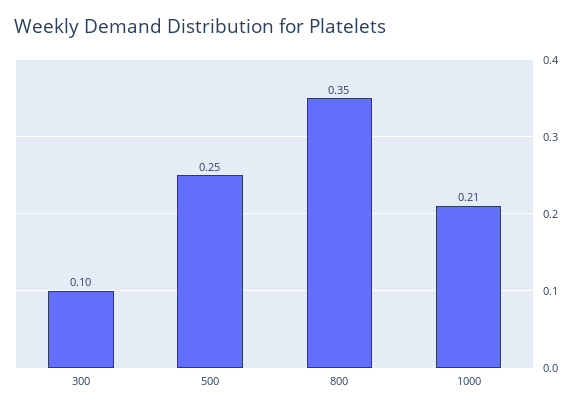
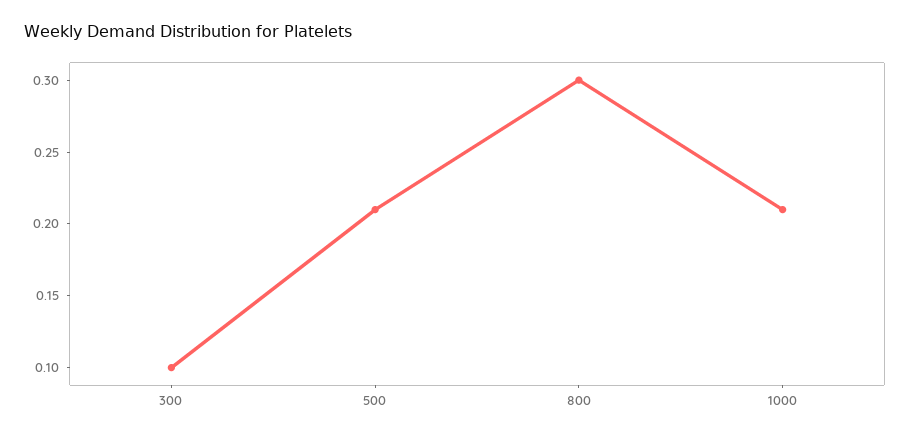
500: 0.25 -> 0.21
800: 0.35 -> 0.3

